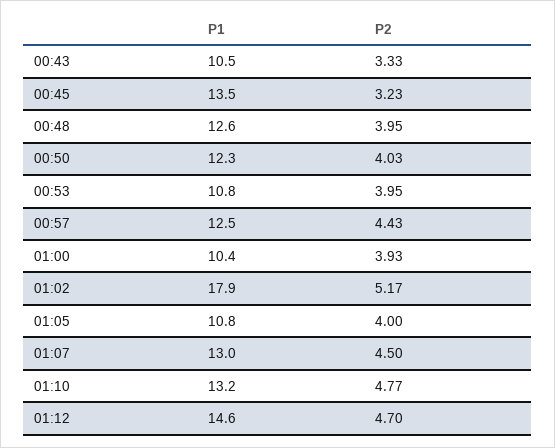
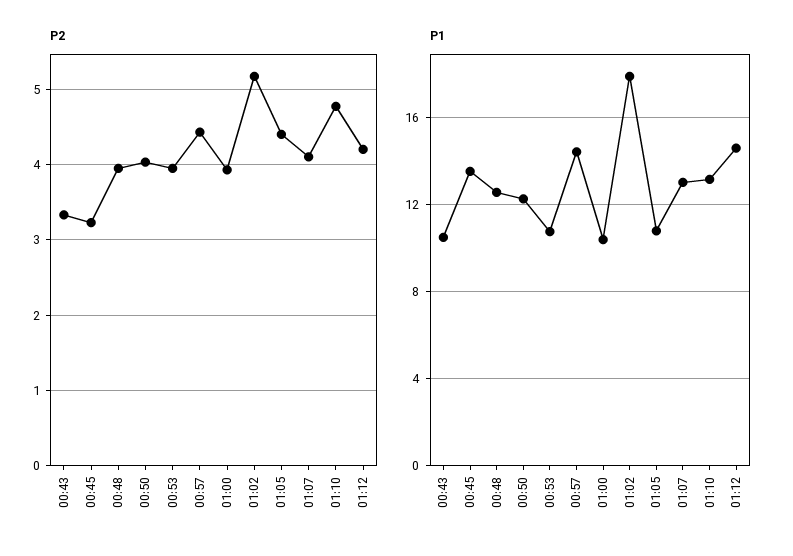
P1, 00:57: 12.5 -> 14.5
P2, 01:05: 4 -> 4.4
P2, 01:07: 4.5 -> 4.1
P2, 01:12: 4.7 -> 4.2

